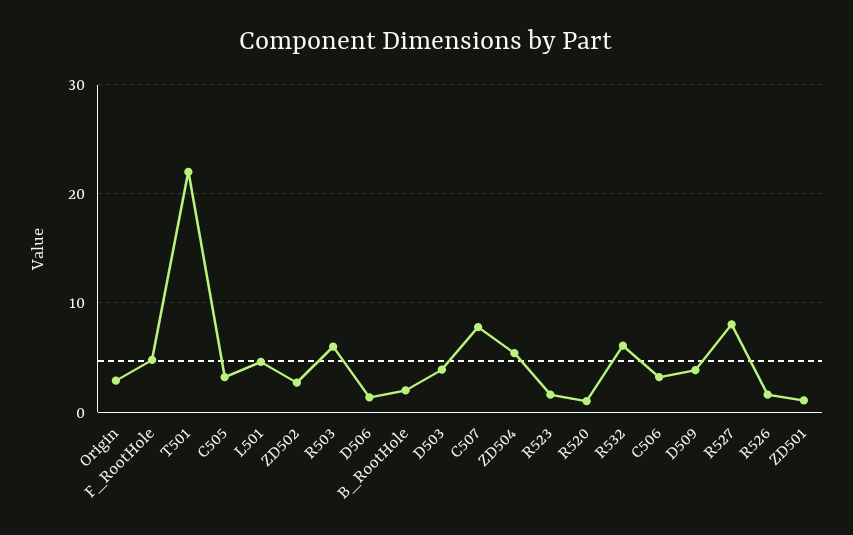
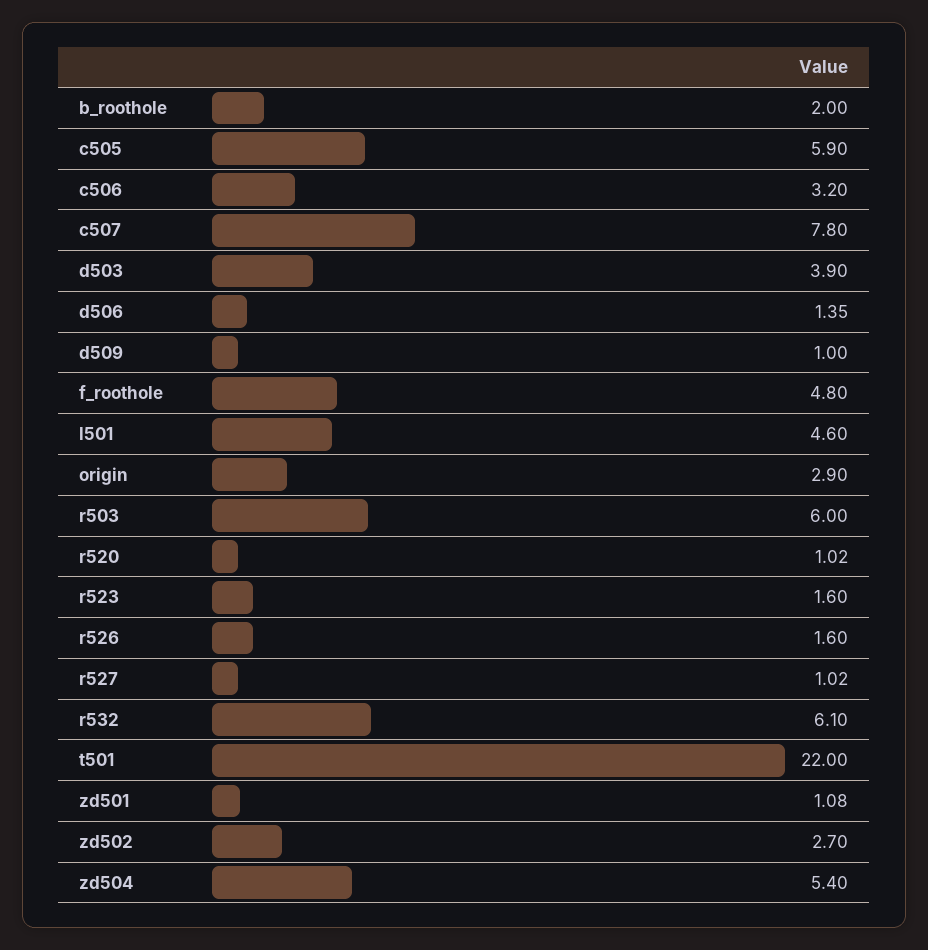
C505: 3 -> 5.9
D509: 4 -> 1
R527: 8 -> 1.02

